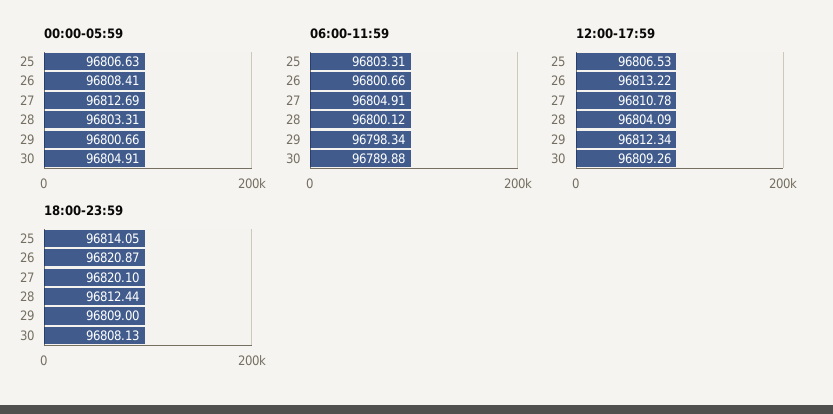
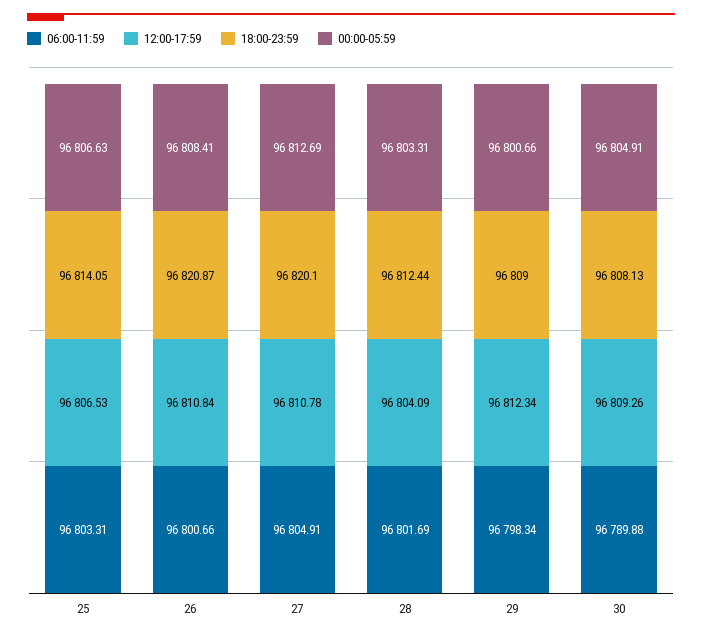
06:00-11:59, 28: 96800.12 -> 96801.69
12:00-17:59, 26: 96813.22 -> 96810.84

